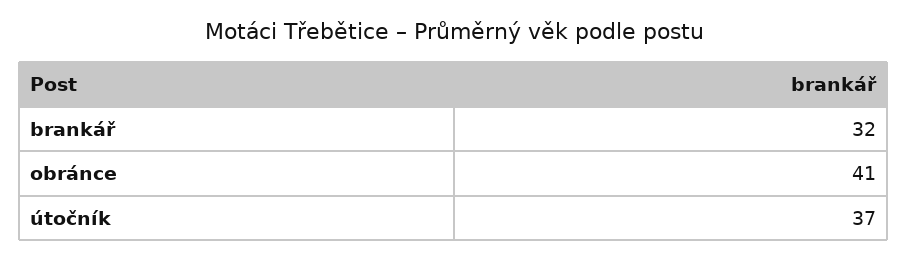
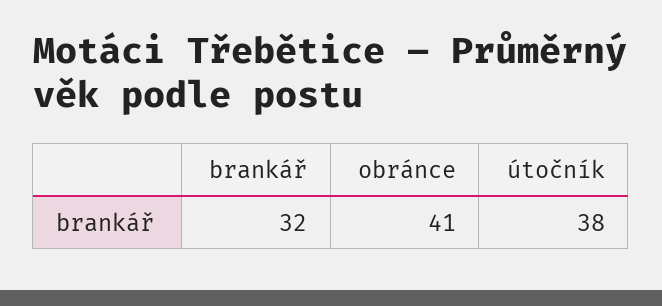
útočník: 37 -> 38

